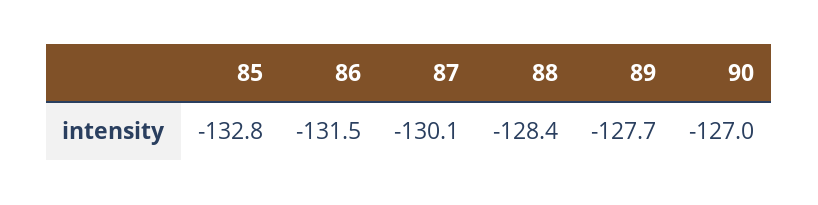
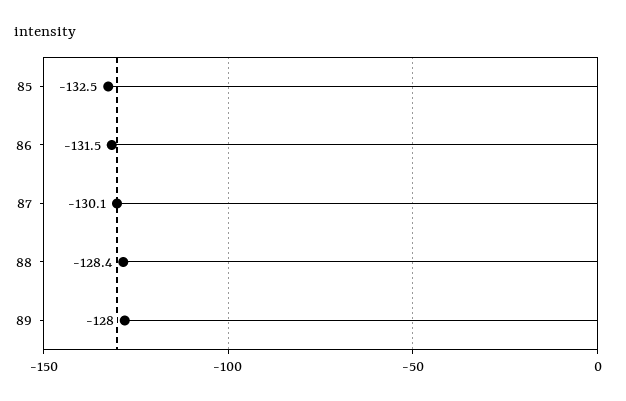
85: -132.8 -> -132.5
89: -127.7 -> -128
90: -127 -> none

